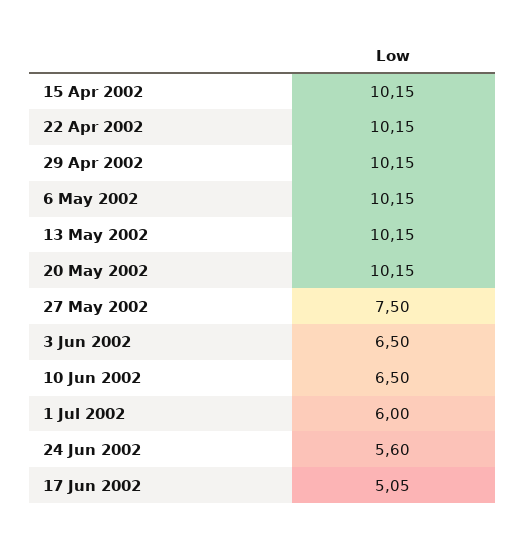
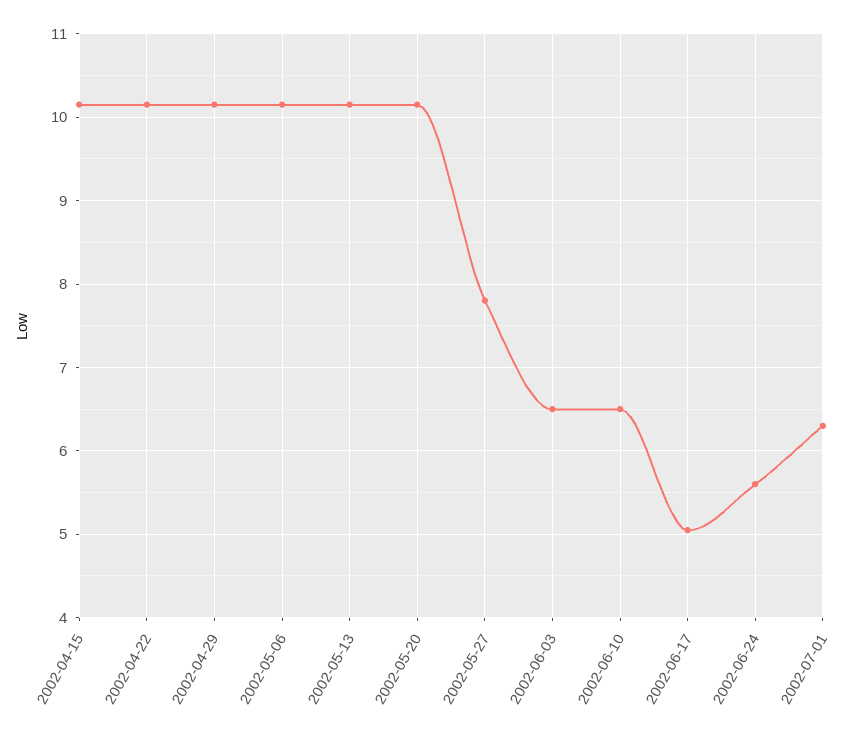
27 May 2002: 7.5 -> 7.8
1 Jul 2002: 6 -> 6.3

